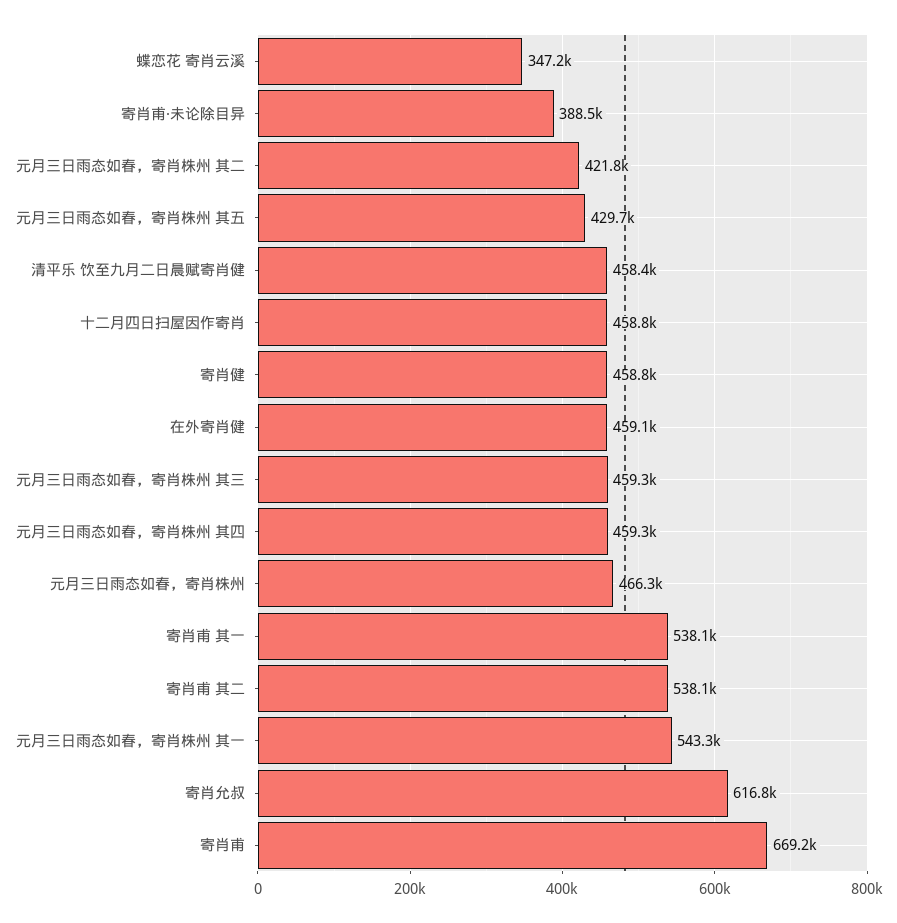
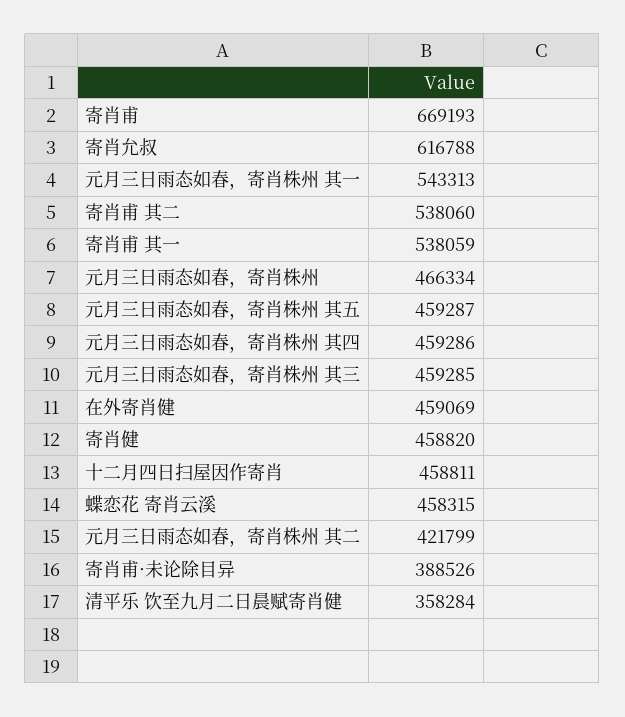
蝶恋花 寄肖云溪: 347200 -> 458315
元月三日雨态如春，寄肖株州 其五: 429700 -> 459287
清平乐 饮至九月二日晨赋寄肖健: 458400 -> 358284

